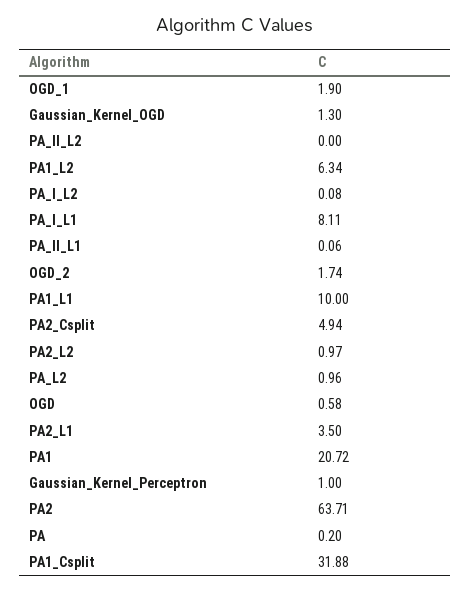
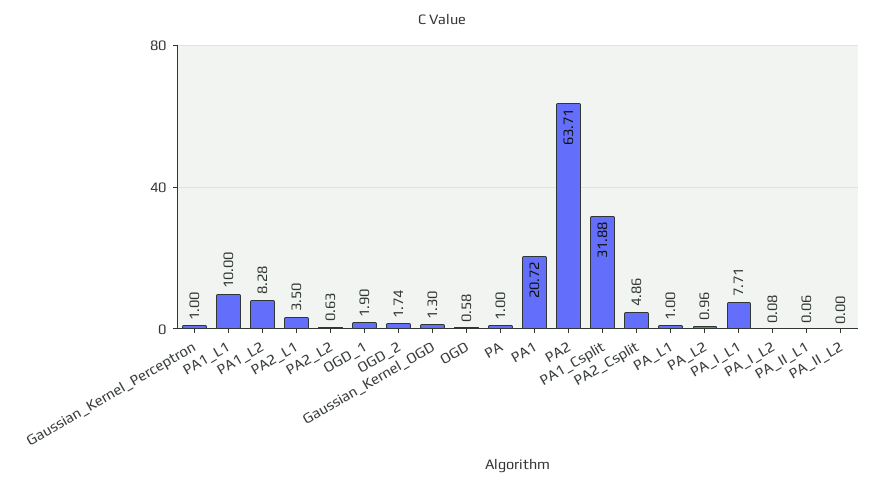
PA1_L2: 6.34 -> 8.28
PA_I_L1: 8.11 -> 7.71
PA2_Csplit: 4.94 -> 4.86
PA2_L2: 0.97 -> 0.63
PA: 0.2 -> 1
PA_L1: none -> 1

